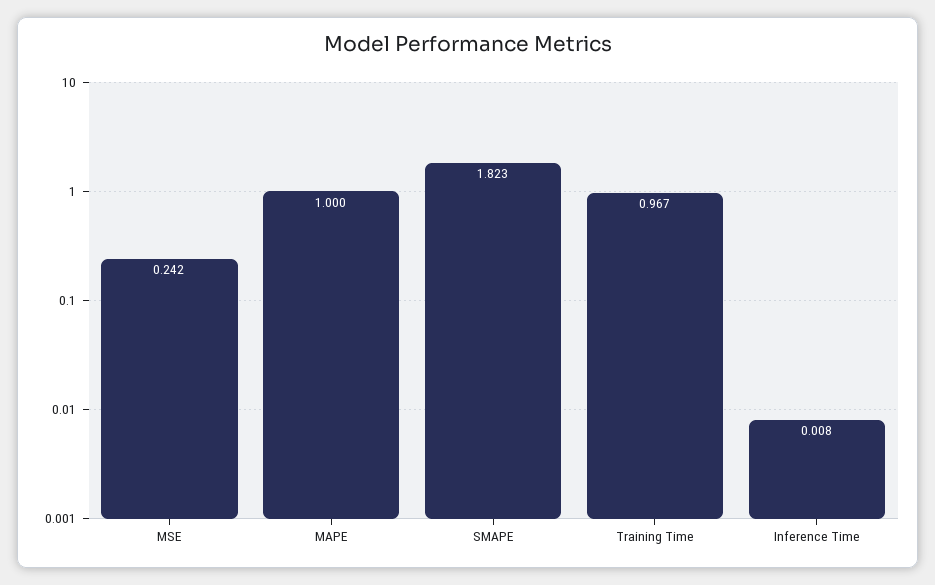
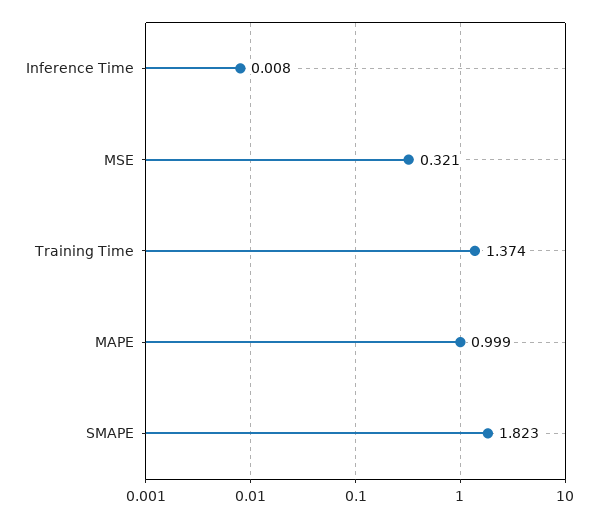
MSE: 0.242 -> 0.321
MAPE: 1 -> 0.999
Training Time: 0.967 -> 1.374

